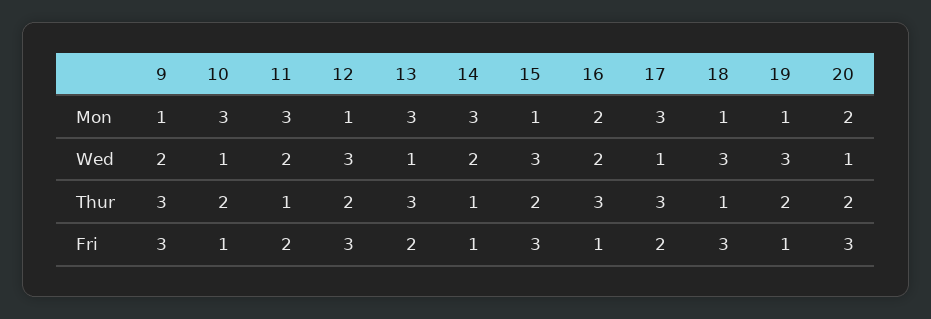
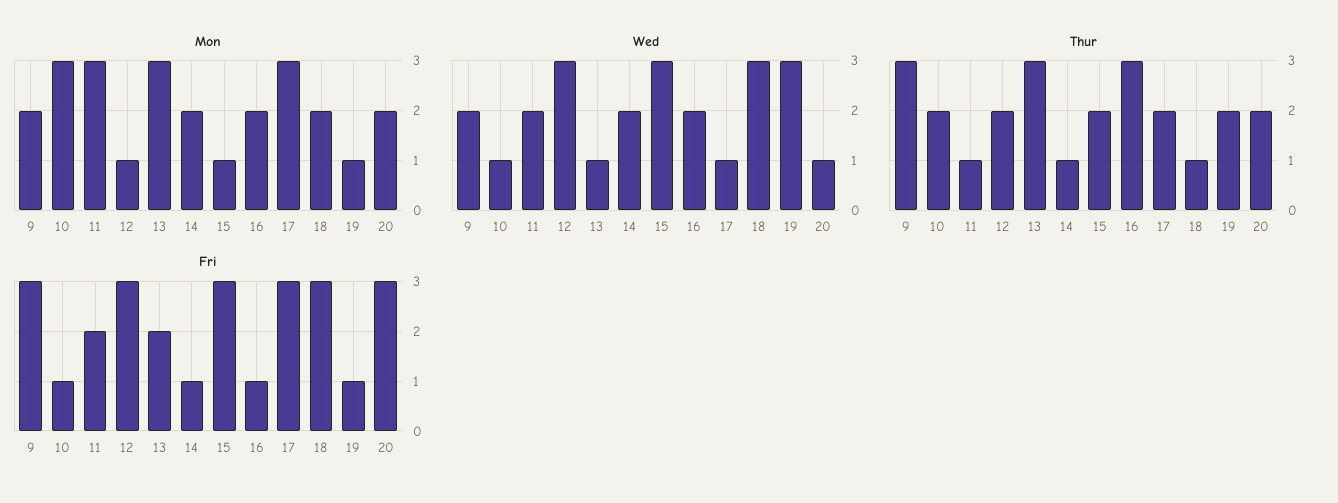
Mon, 9: 1 -> 2
Mon, 14: 3 -> 2
Mon, 18: 1 -> 2
Thur, 17: 3 -> 2
Fri, 17: 2 -> 3

